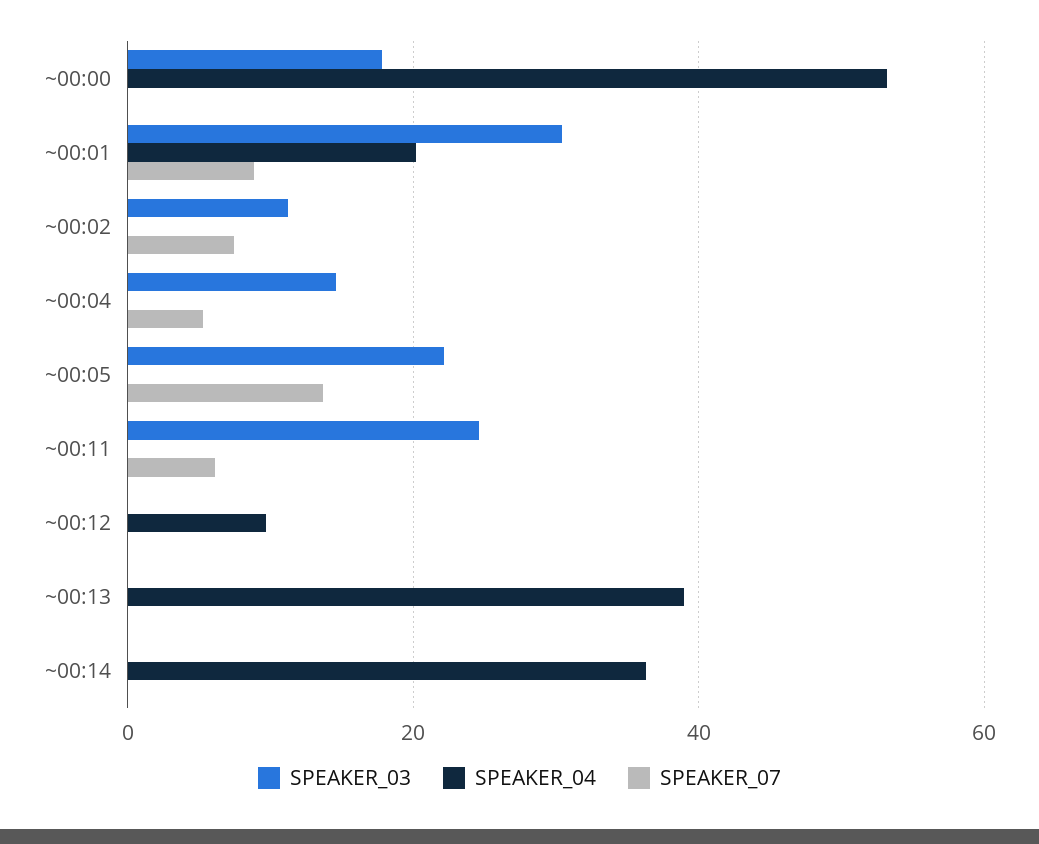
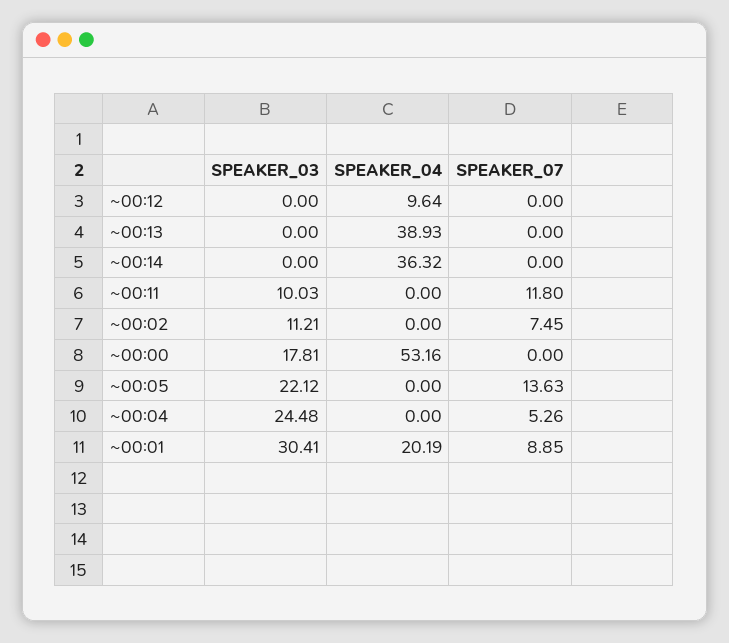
SPEAKER_03, ~00:04: 14 -> 24.48
SPEAKER_03, ~00:11: 24 -> 10.03
SPEAKER_07, ~00:11: 6 -> 11.8

